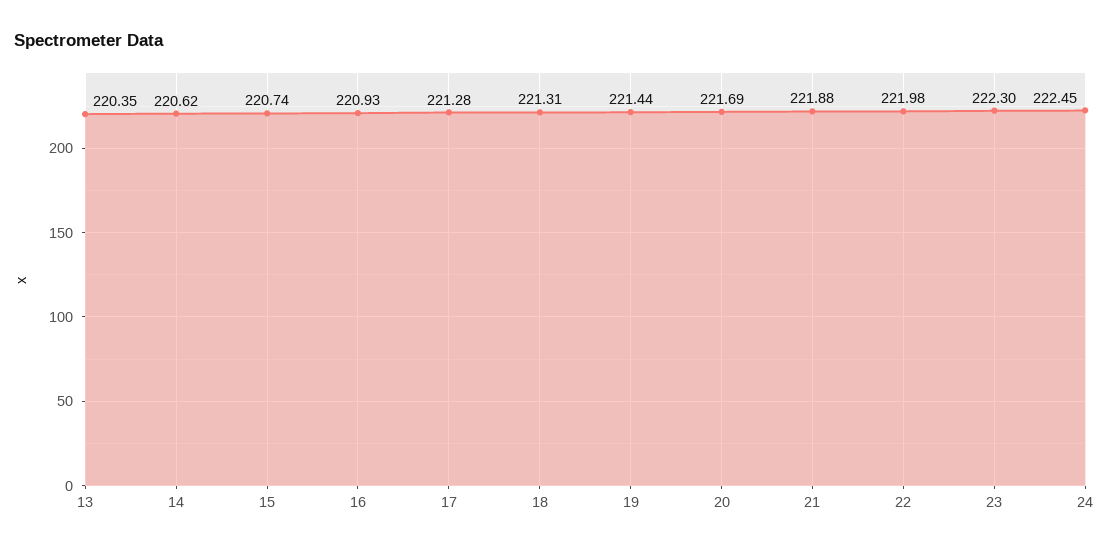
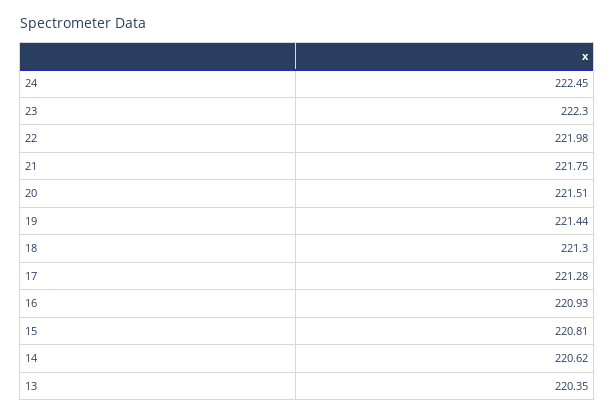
15: 220.74 -> 220.81
18: 221.31 -> 221.3
20: 221.69 -> 221.51
21: 221.88 -> 221.75

